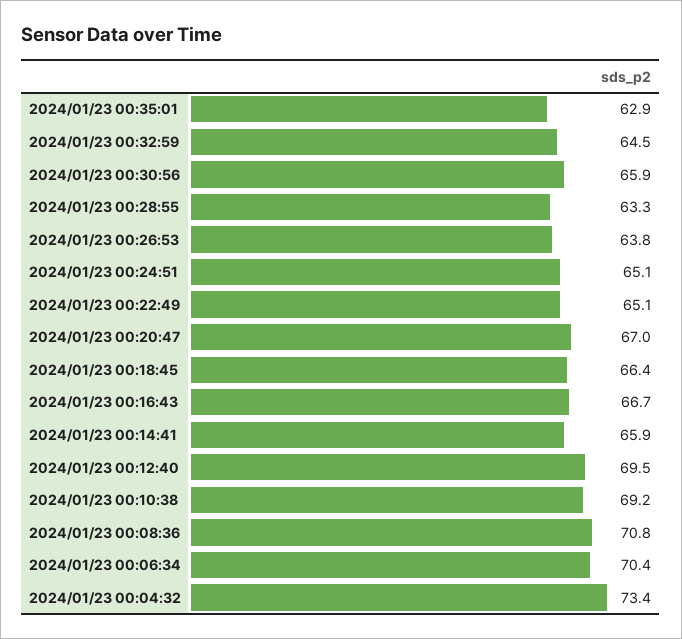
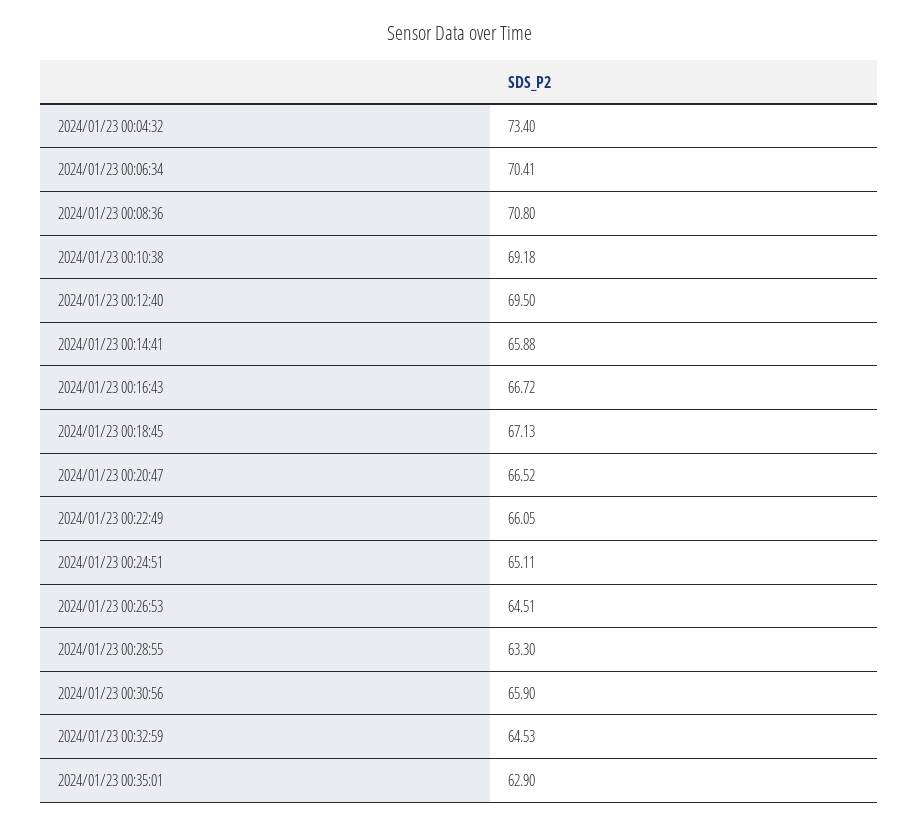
2024/01/23 00:26:53: 63.8 -> 64.51
2024/01/23 00:22:49: 65.1 -> 66.05
2024/01/23 00:20:47: 67 -> 66.52
2024/01/23 00:18:45: 66.4 -> 67.13

